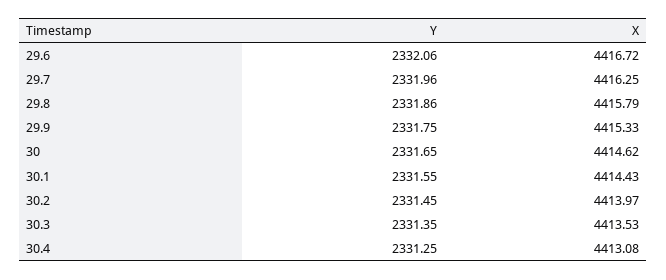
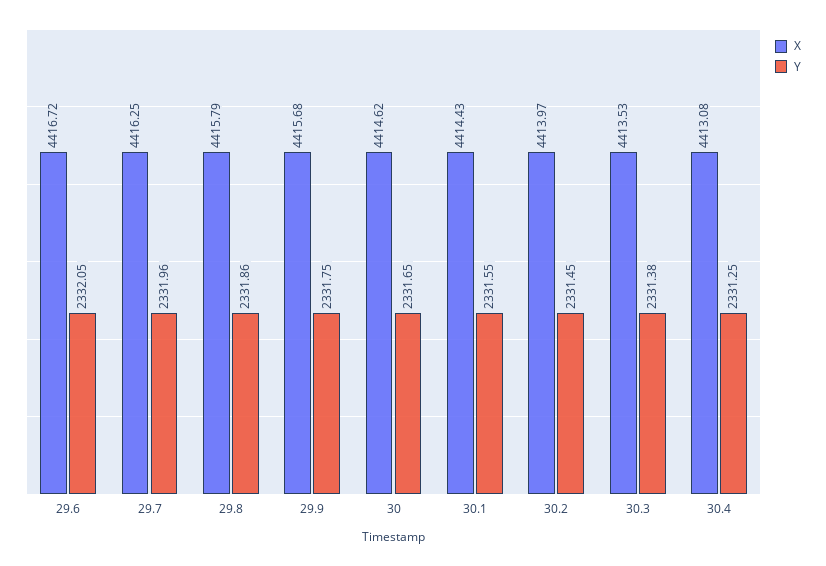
Y, 29.6: 2332.06 -> 2332.05
X, 29.9: 4415.33 -> 4415.68
Y, 30.3: 2331.35 -> 2331.38

